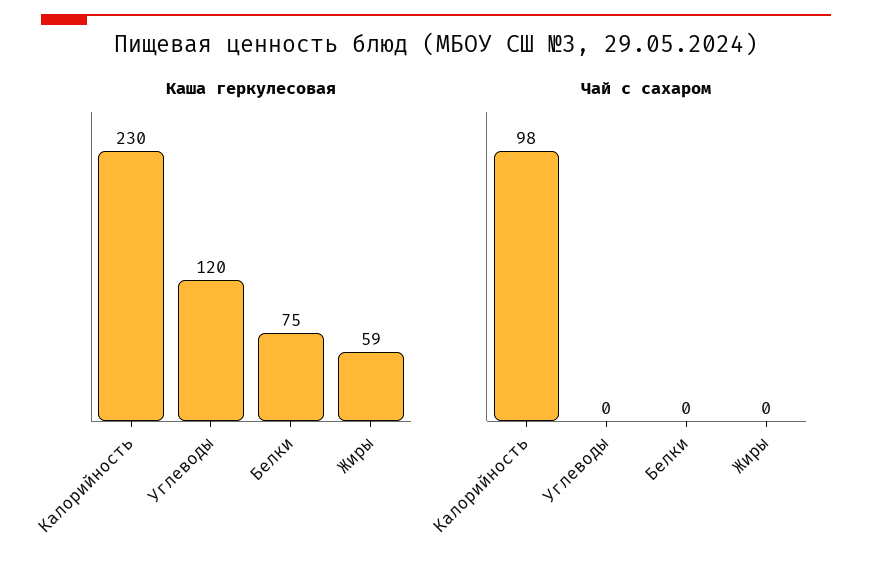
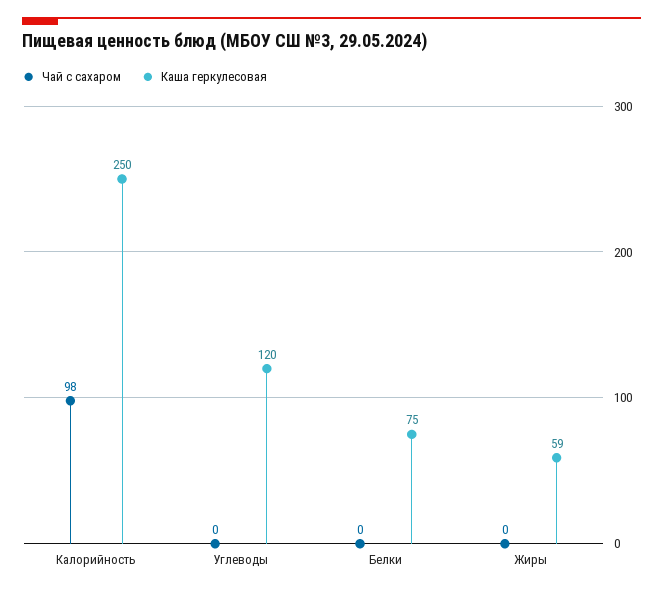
Каша геркулесовая, Калорийность: 230 -> 250

